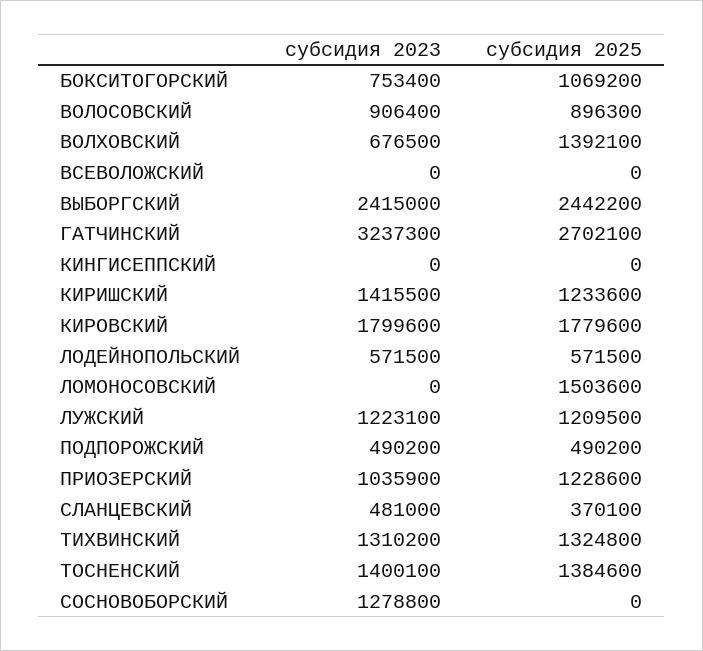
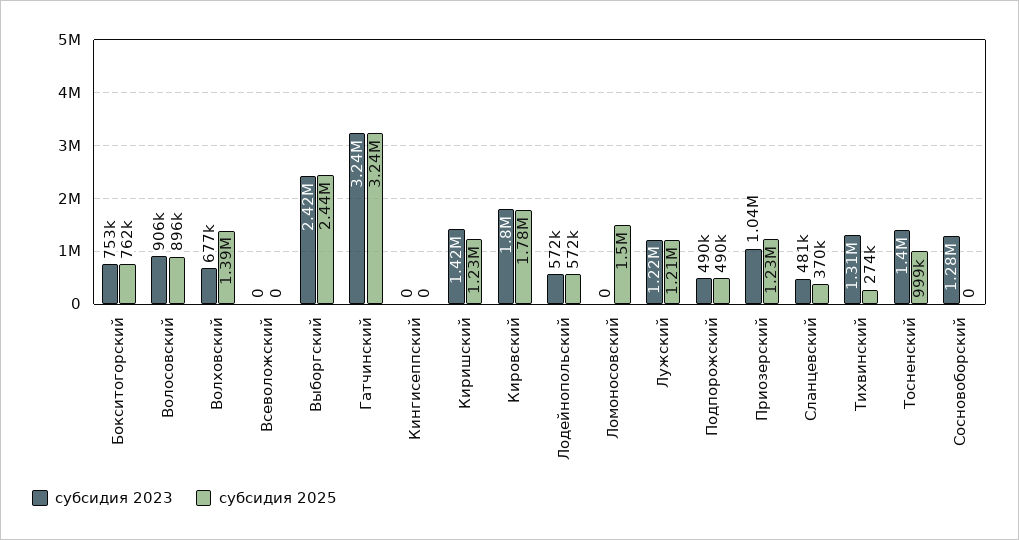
субсидия 2025, БОКСИТОГОРСКИЙ: 1069200 -> 762000
субсидия 2025, ГАТЧИНСКИЙ: 2702100 -> 3240000
субсидия 2025, ТИХВИНСКИЙ: 1324800 -> 274000
субсидия 2025, ТОСНЕНСКИЙ: 1384600 -> 999000

